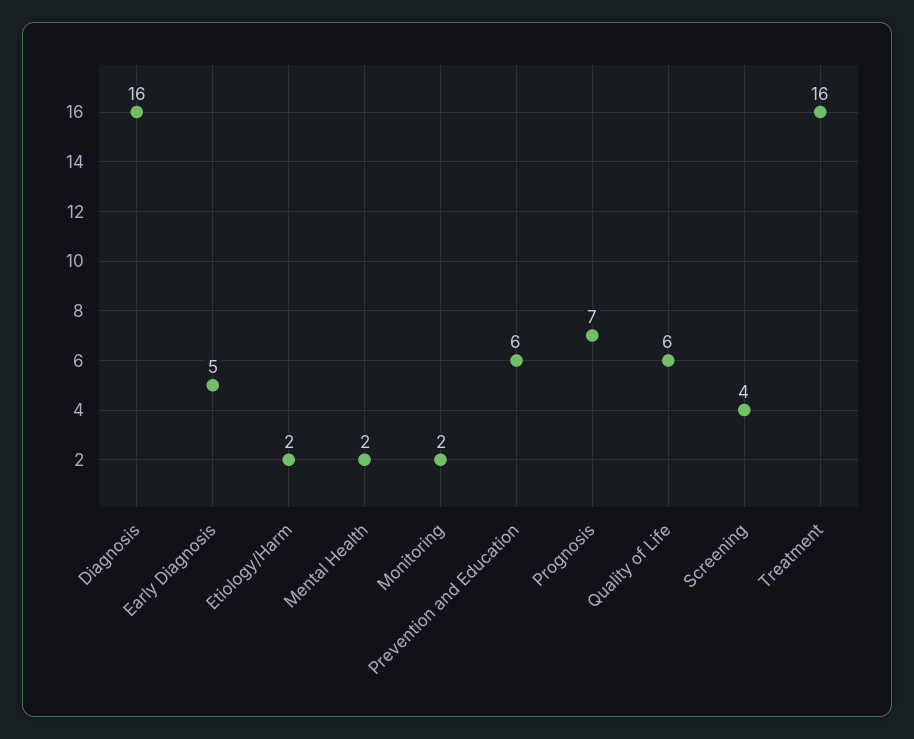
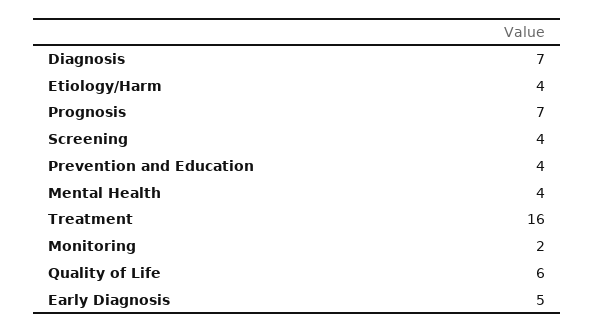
Diagnosis: 16 -> 7
Etiology/Harm: 2 -> 4
Mental Health: 2 -> 4
Prevention and Education: 6 -> 4

